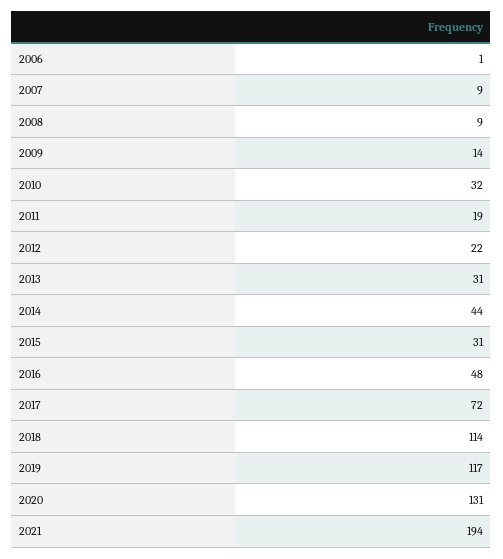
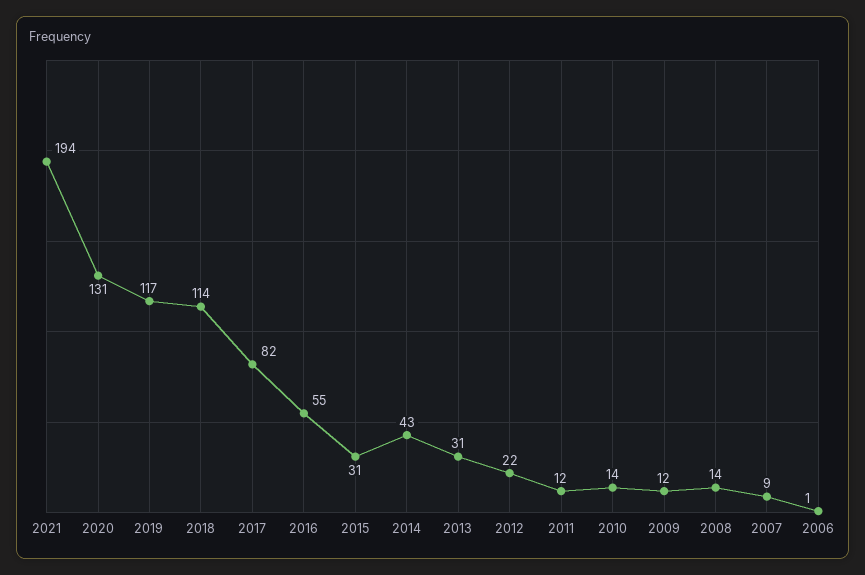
2008: 9 -> 14
2009: 14 -> 12
2010: 32 -> 14
2011: 19 -> 12
2014: 44 -> 43
2016: 48 -> 55
2017: 72 -> 82

